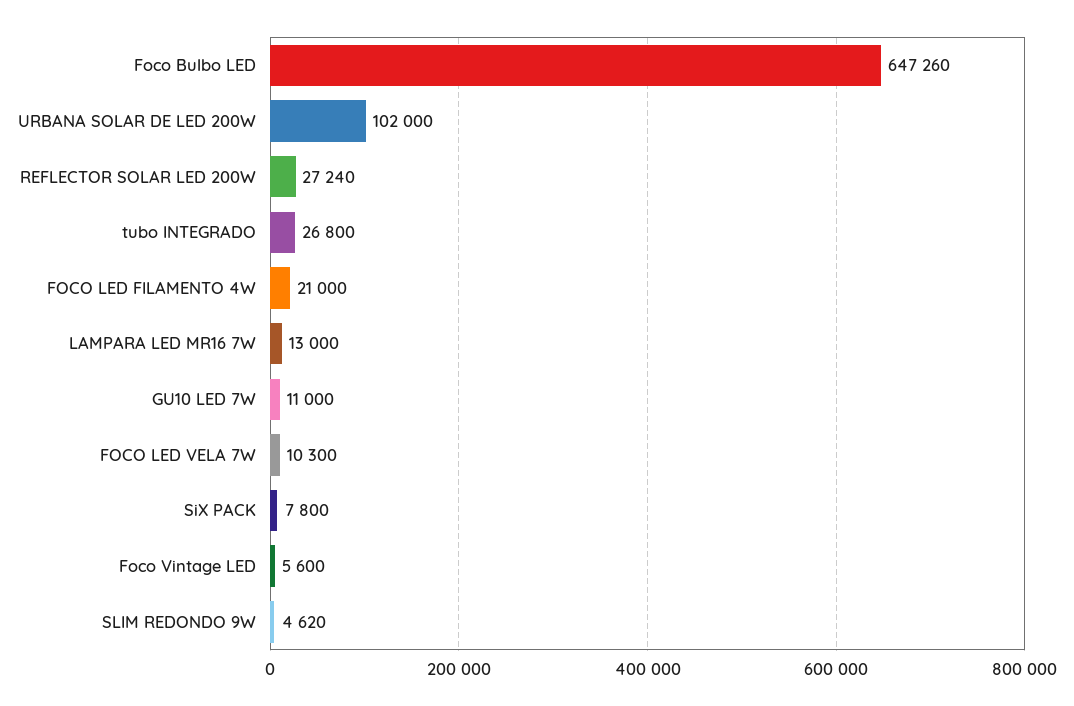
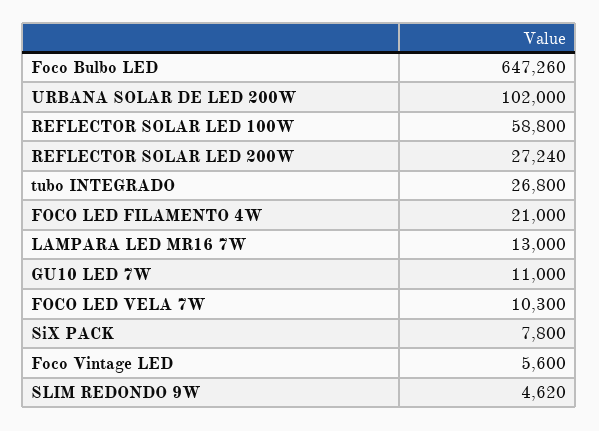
REFLECTOR SOLAR LED 100W: none -> 58800

